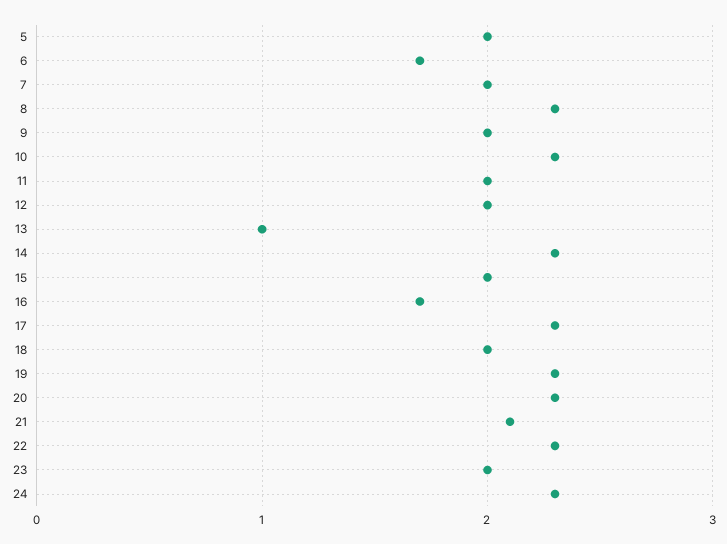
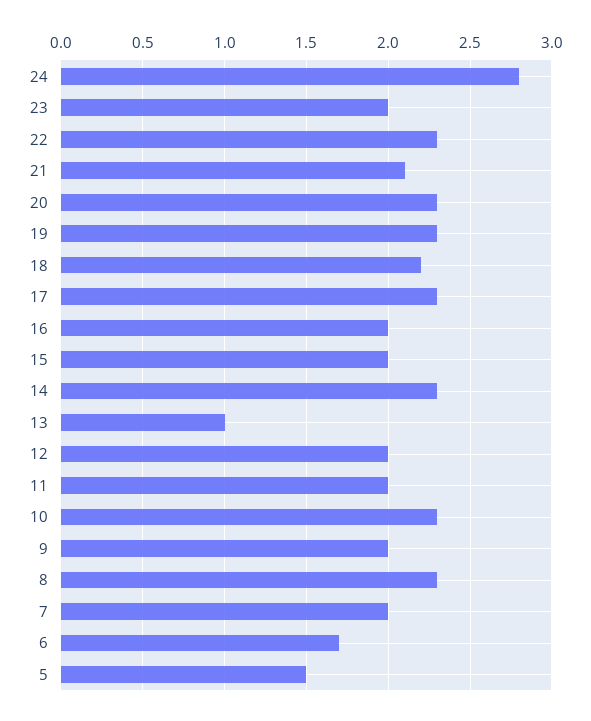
5: 2 -> 1.5
16: 1.7 -> 2
18: 2 -> 2.2
24: 2.3 -> 2.8

